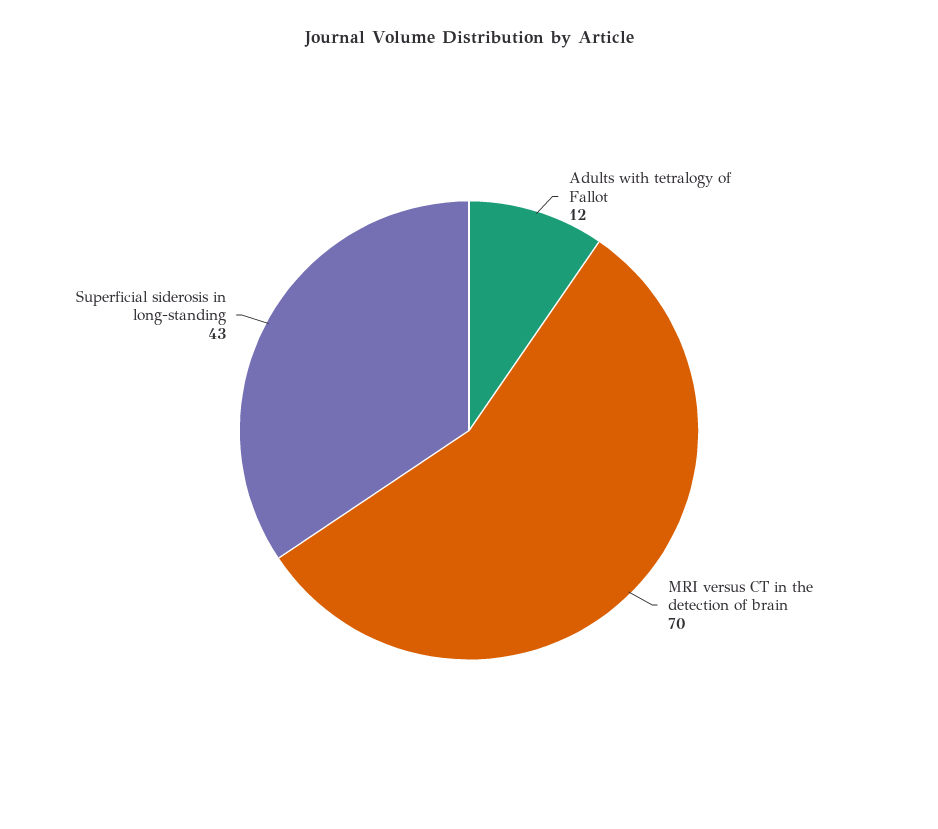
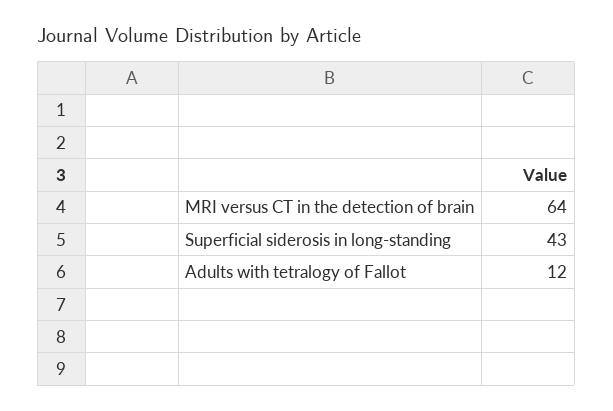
MRI versus CT in the detection of brain: 70 -> 64

